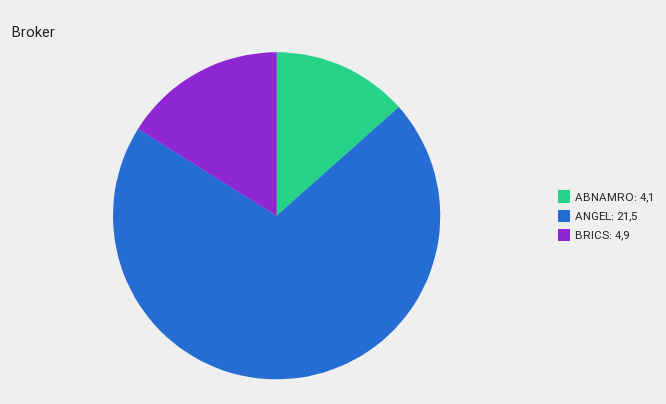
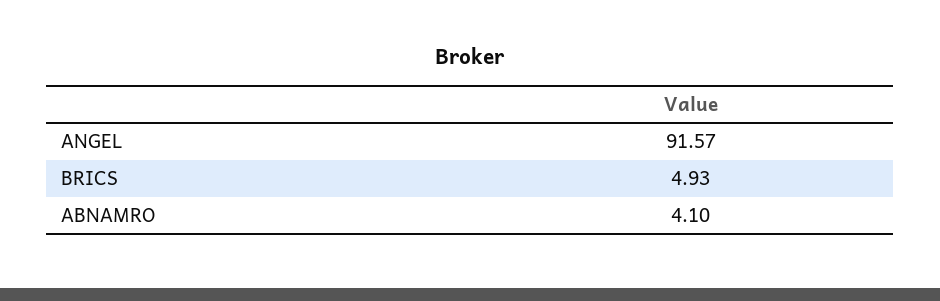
ANGEL: 21.5 -> 91.57

